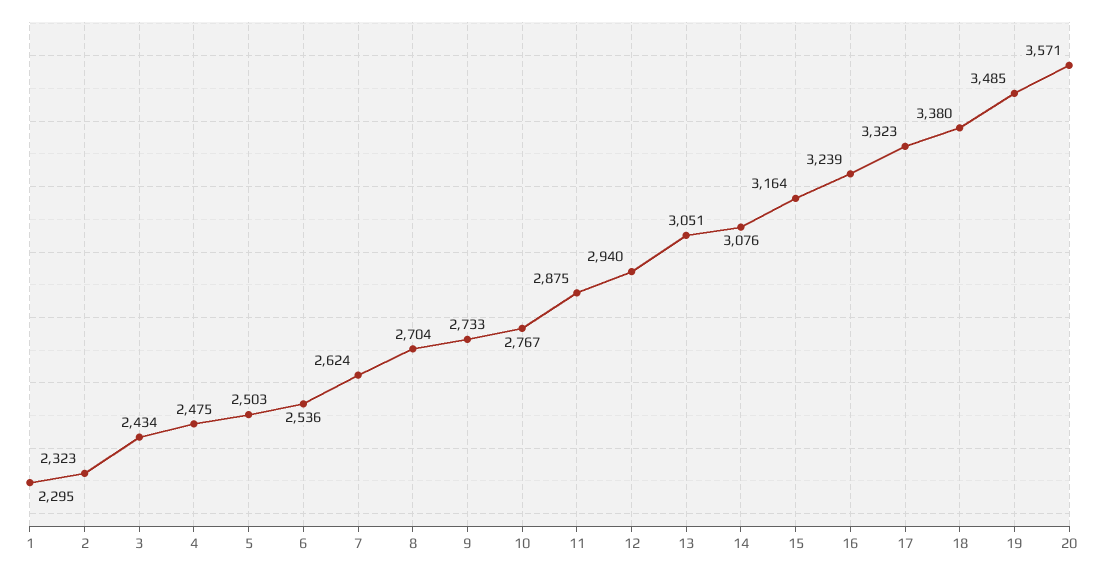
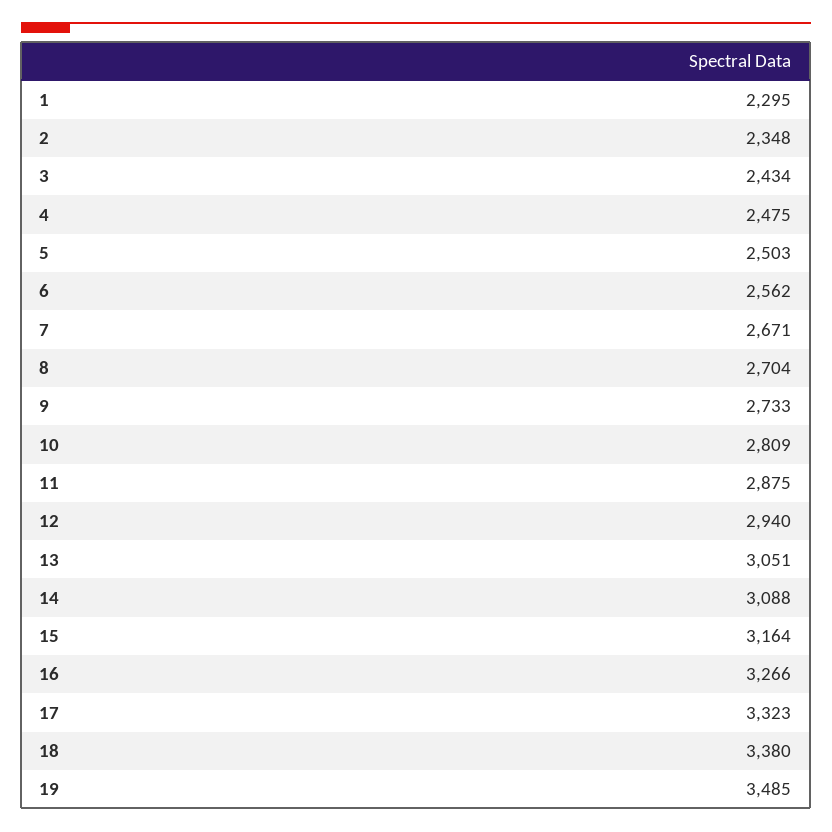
2: 2323 -> 2348
6: 2536 -> 2562
7: 2624 -> 2671
10: 2767 -> 2809
14: 3076 -> 3088
16: 3239 -> 3266
20: 3571 -> none

